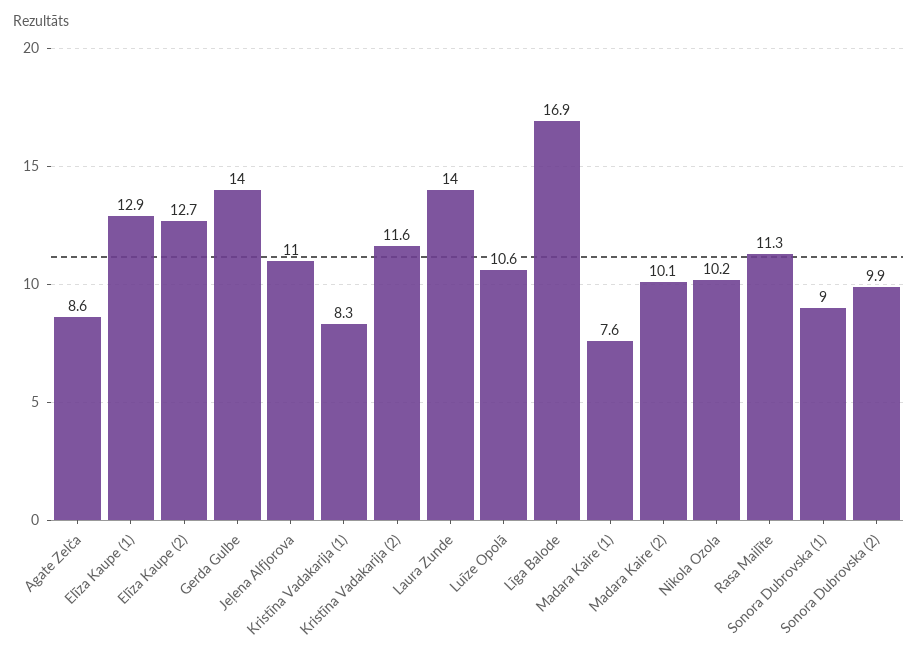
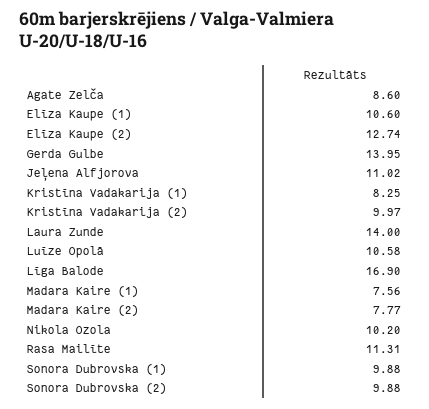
Elīza Kaupe (1): 12.9 -> 10.6
Kristīna Vadakarija (2): 11.6 -> 9.97
Madara Kaire (2): 10.1 -> 7.77
Sonora Dubrovska (1): 9 -> 9.88

